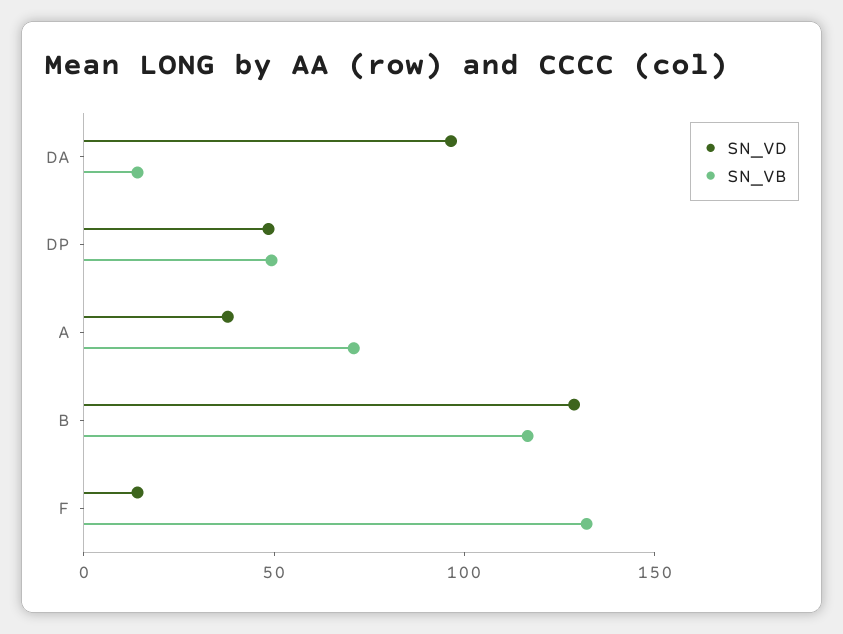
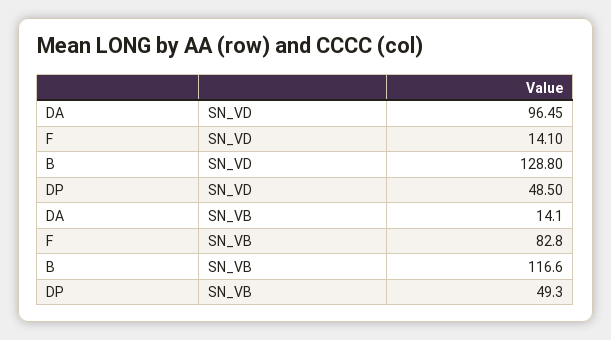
SN_VD, A: 40 -> none
SN_VB, A: 70 -> none
SN_VB, F: 130 -> 82.8

